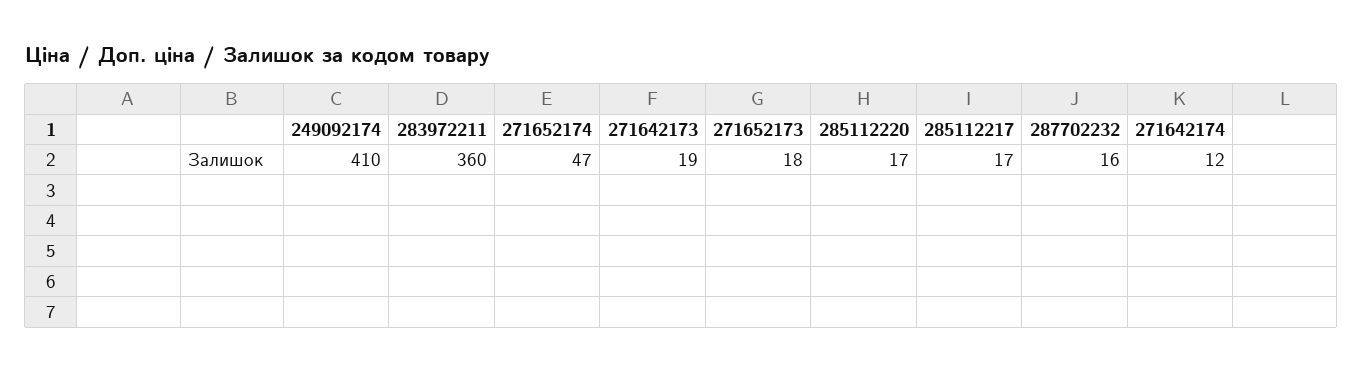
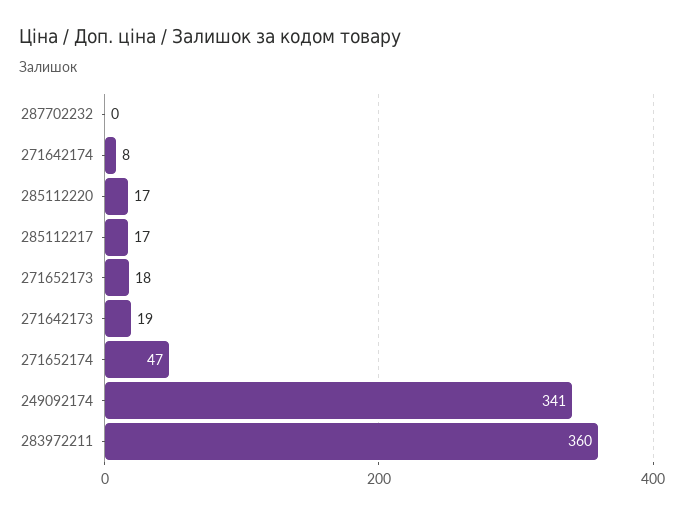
249092174: 410 -> 341
287702232: 16 -> 0
271642174: 12 -> 8

